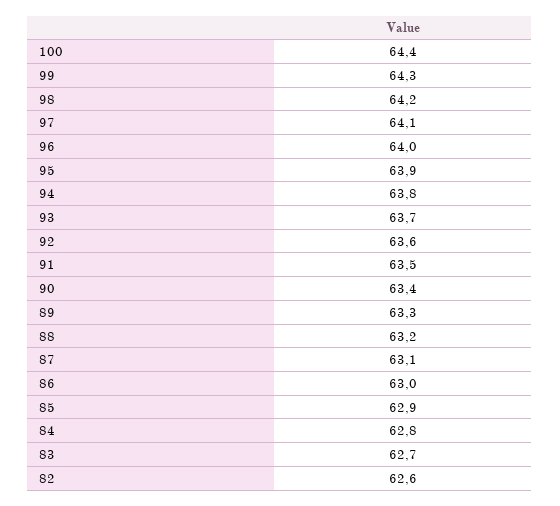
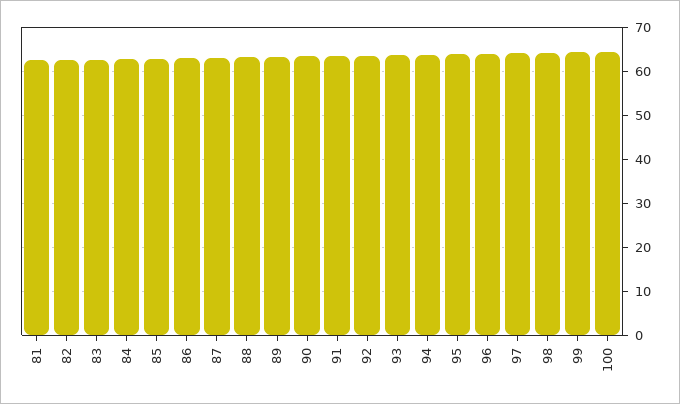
81: none -> 62

